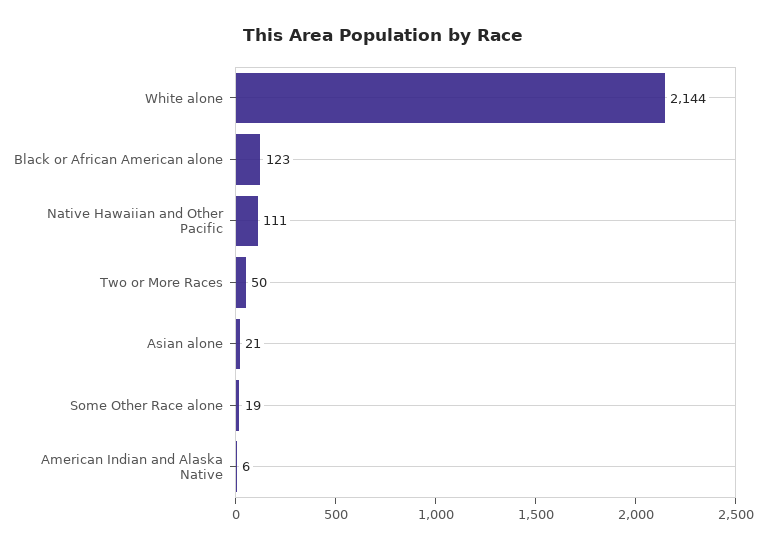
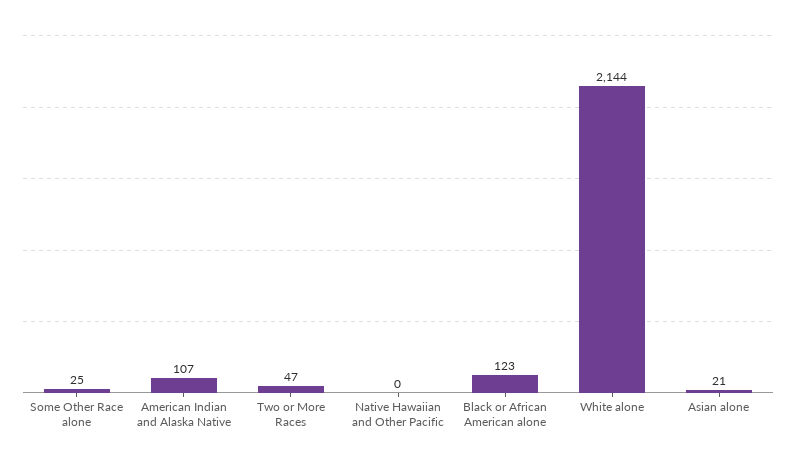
Native Hawaiian and Other Pacific: 111 -> 0
Two or More Races: 50 -> 47
Some Other Race alone: 19 -> 25
American Indian and Alaska Native: 6 -> 107

